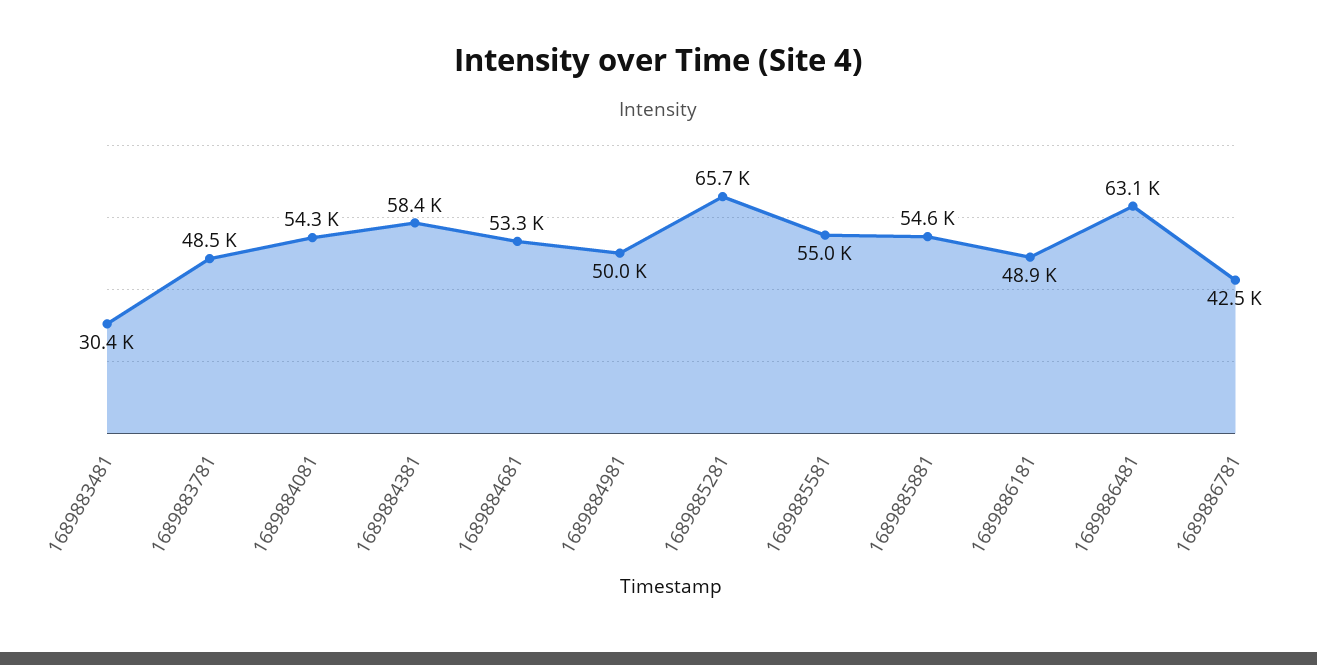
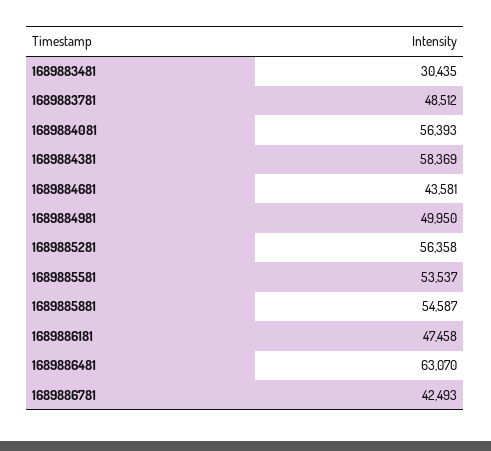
1689884081: 54300 -> 56393
1689884681: 53300 -> 43581
1689885281: 65700 -> 56358
1689885581: 55000 -> 53537
1689886181: 48900 -> 47458

